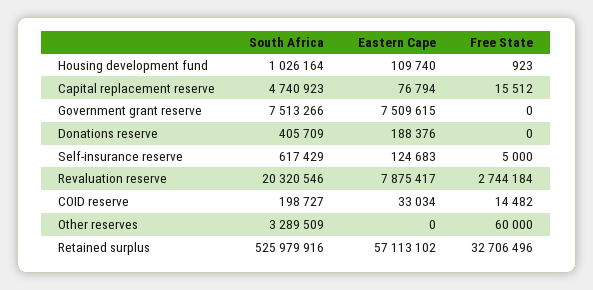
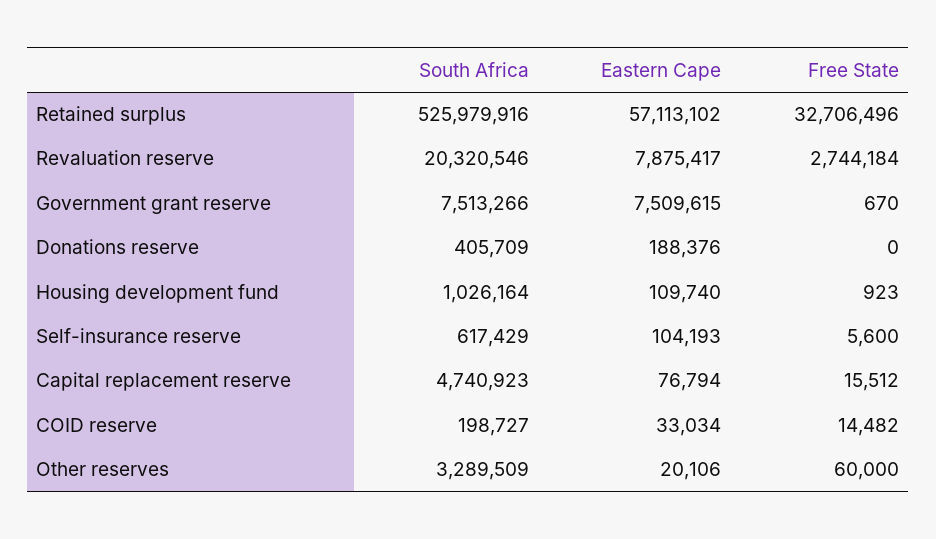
Free State, Government grant reserve: 0 -> 670
Eastern Cape, Self-insurance reserve: 124683 -> 104193
Free State, Self-insurance reserve: 5000 -> 5600
Eastern Cape, Other reserves: 0 -> 20106

